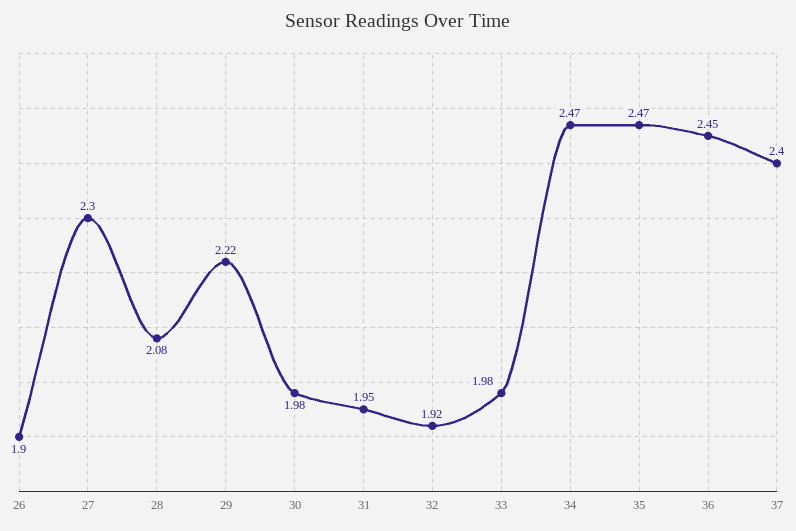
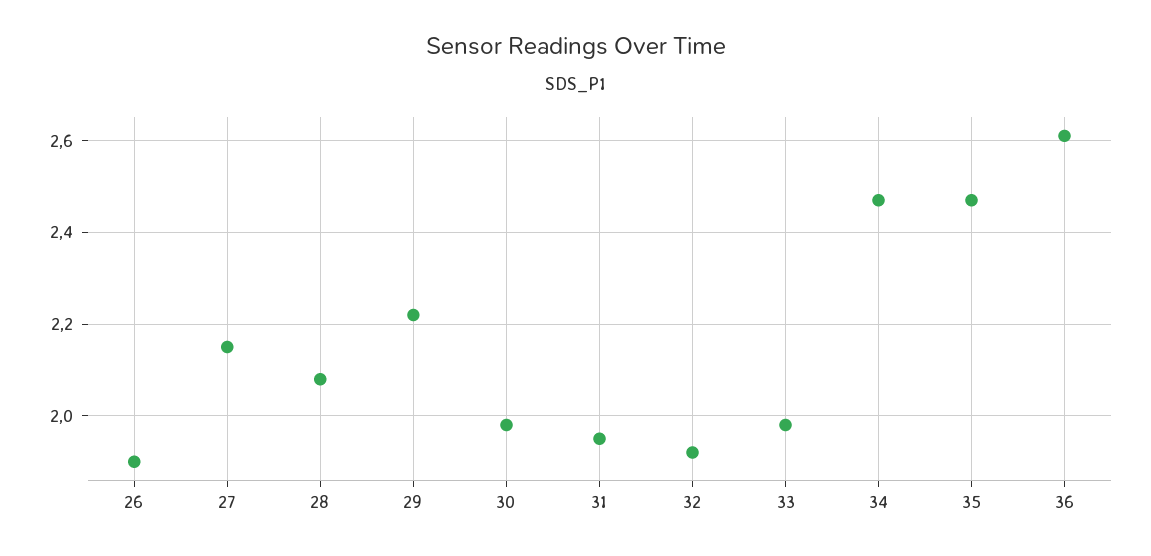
27: 2.3 -> 2.15
36: 2.45 -> 2.6
37: 2.4 -> none

